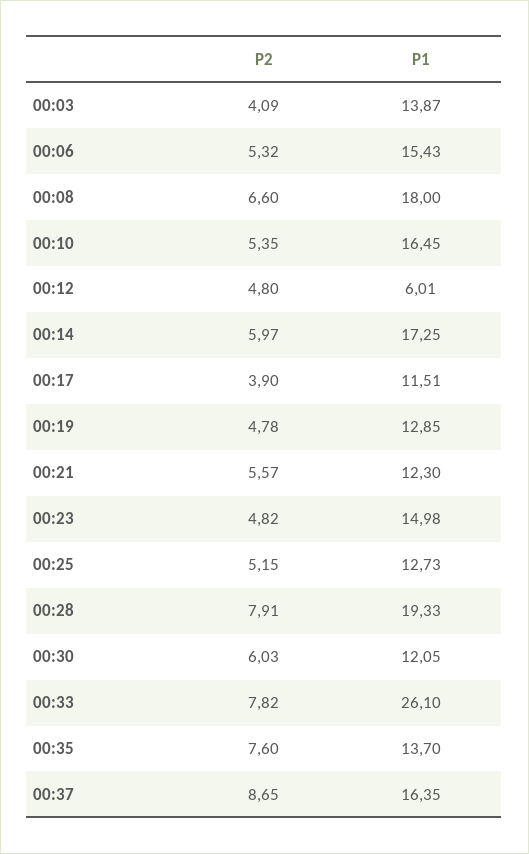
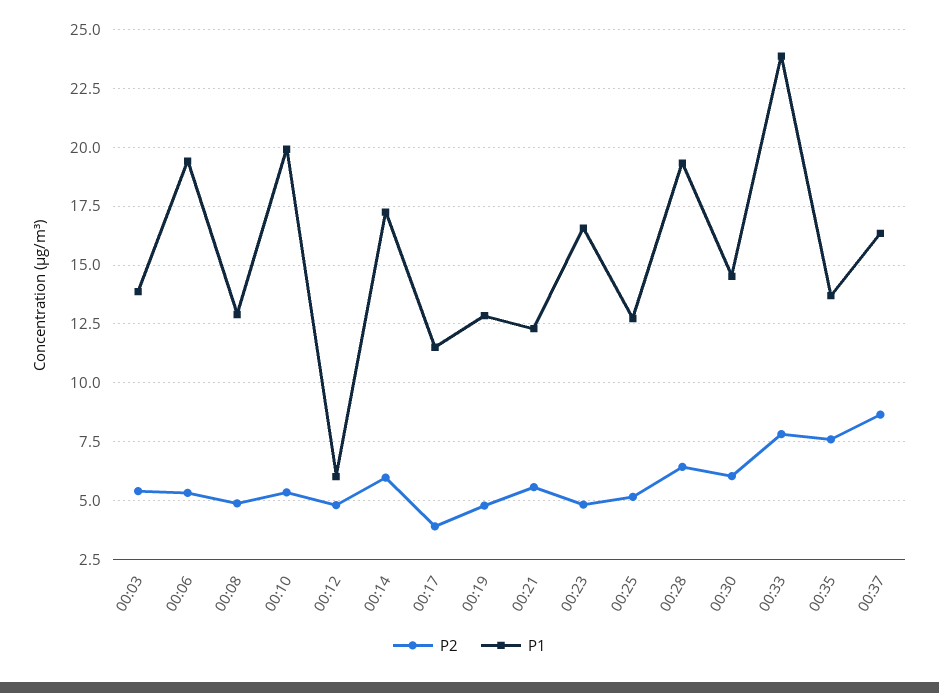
P2, 00:03: 4.09 -> 5.5
P1, 00:06: 15.43 -> 19.5
P2, 00:08: 6.6 -> 5
P1, 00:08: 18 -> 13
P1, 00:10: 16.45 -> 20
P1, 00:23: 14.98 -> 16.5
P2, 00:28: 7.91 -> 6.5
P1, 00:30: 12.05 -> 14.5
P1, 00:33: 26.1 -> 24

